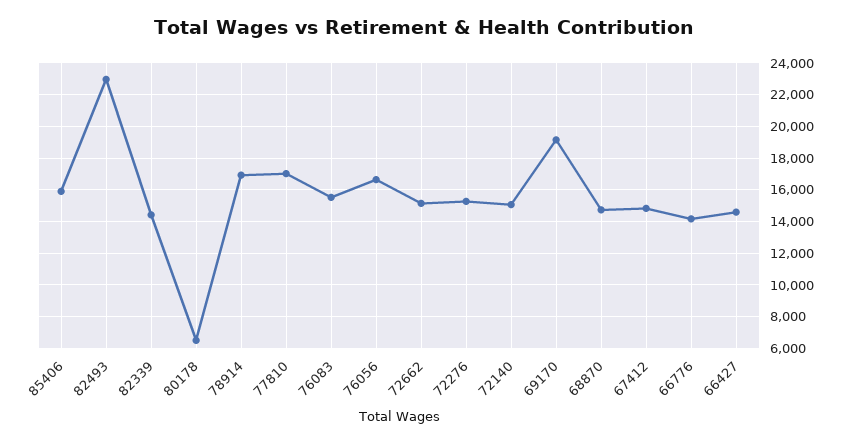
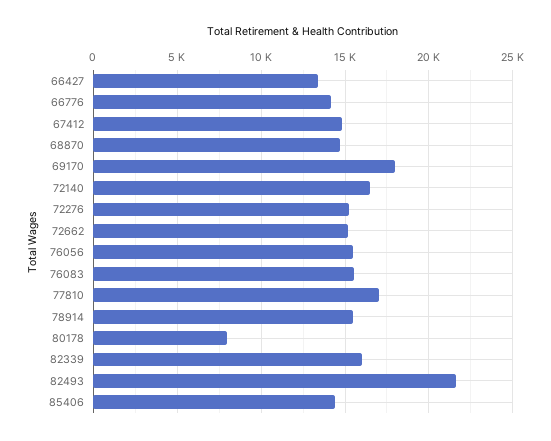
85406: 16000 -> 14500
82493: 23000 -> 21500
82339: 14500 -> 16000
80178: 6500 -> 8000
78914: 17000 -> 15500
76056: 16500 -> 15500
72140: 15000 -> 16500
69170: 19000 -> 18000
66427: 14500 -> 13500

